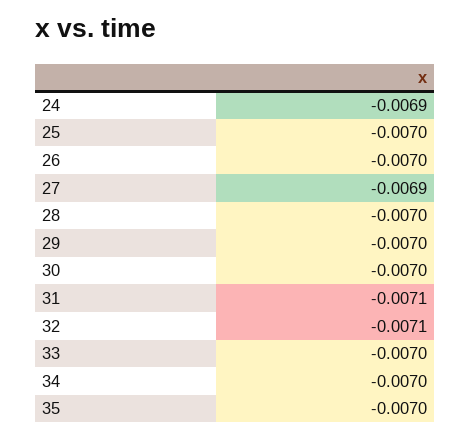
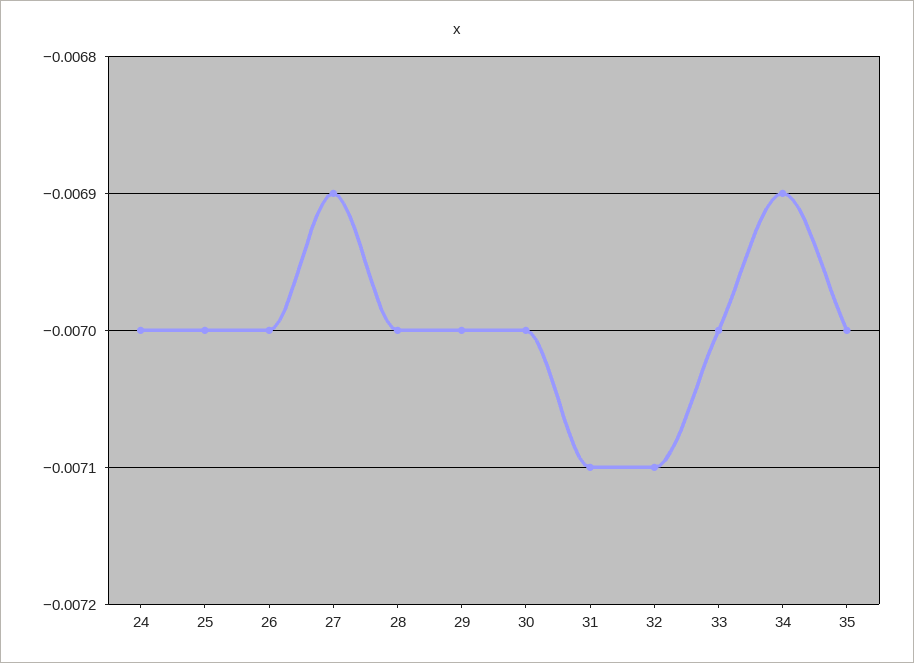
24: -0.0069 -> -0.007
34: -0.007 -> -0.0069

